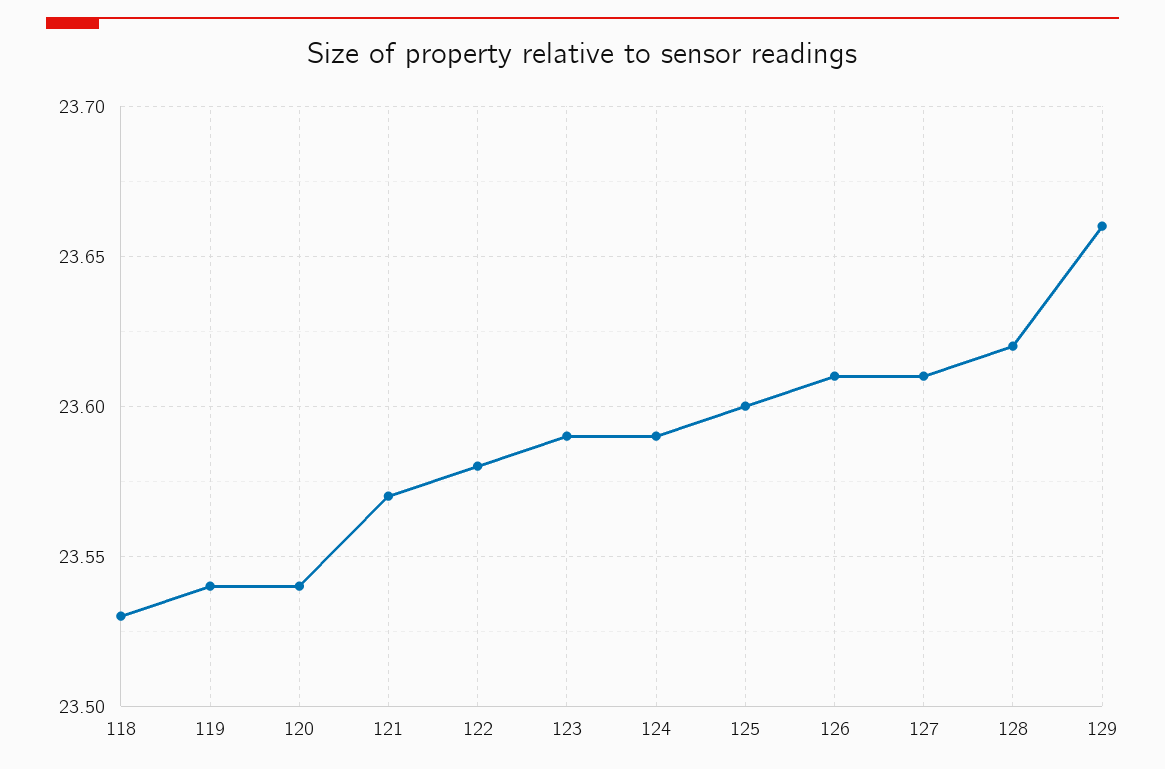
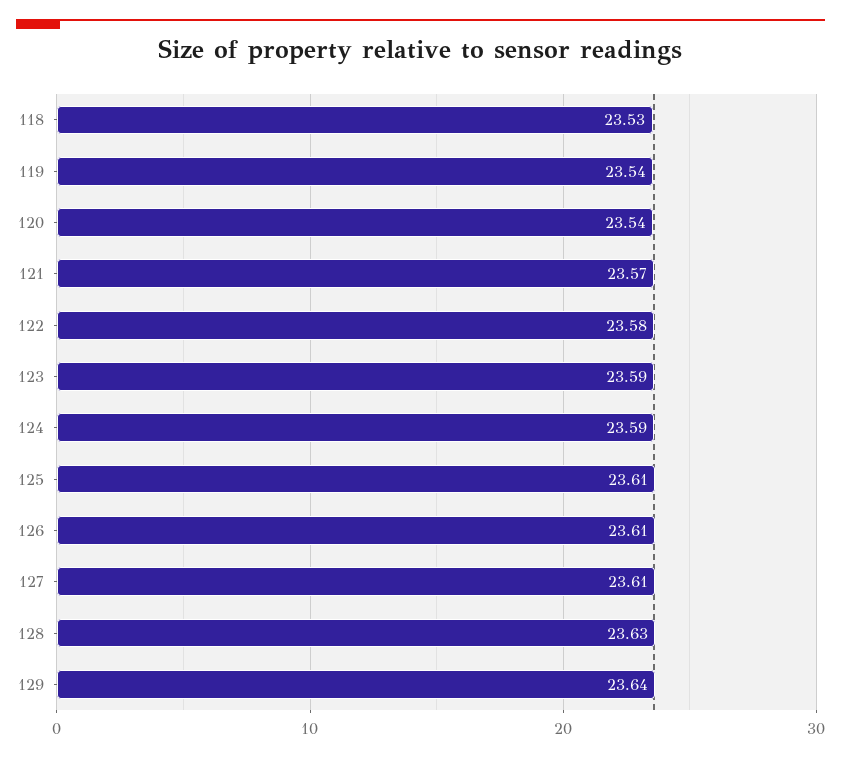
125: 23.6 -> 23.61
128: 23.62 -> 23.63
129: 23.66 -> 23.64

